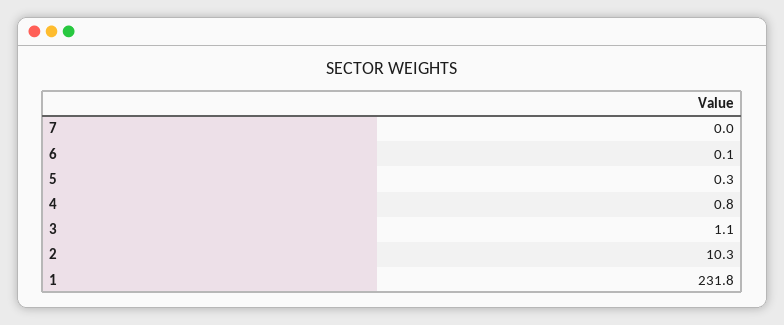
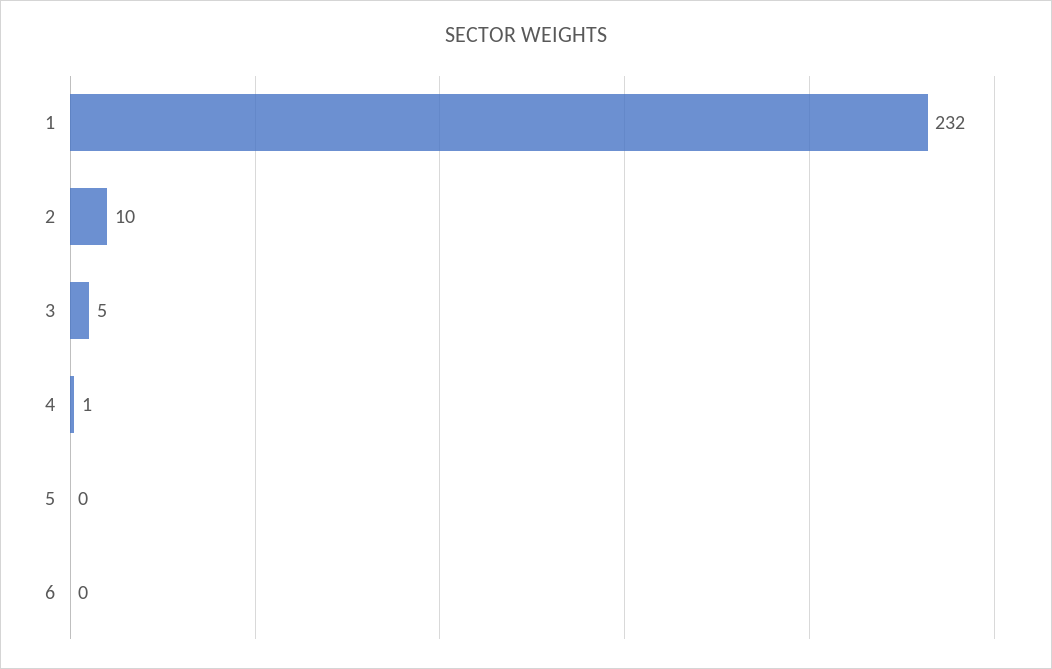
7: 0 -> none
3: 1.1 -> 5

